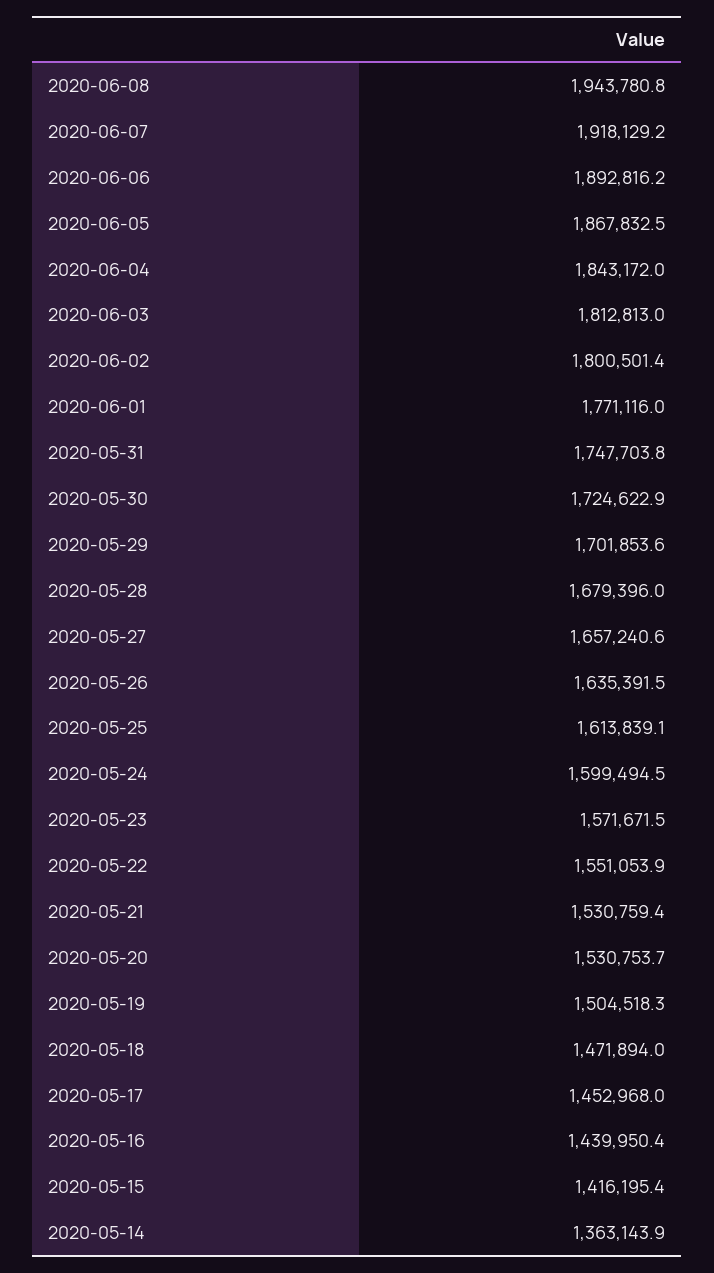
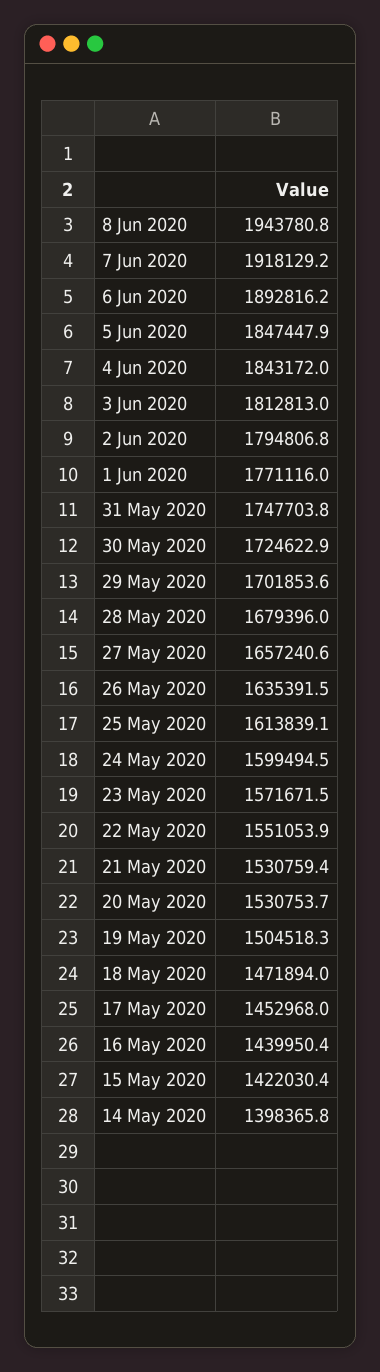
2020-06-05: 1867832.5 -> 1847447.9
2020-06-02: 1800501.4 -> 1794806.8
2020-05-15: 1416195.4 -> 1422030.4
2020-05-14: 1363143.9 -> 1398365.8

